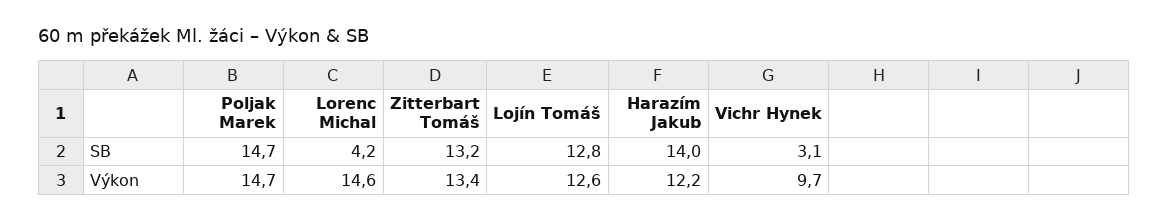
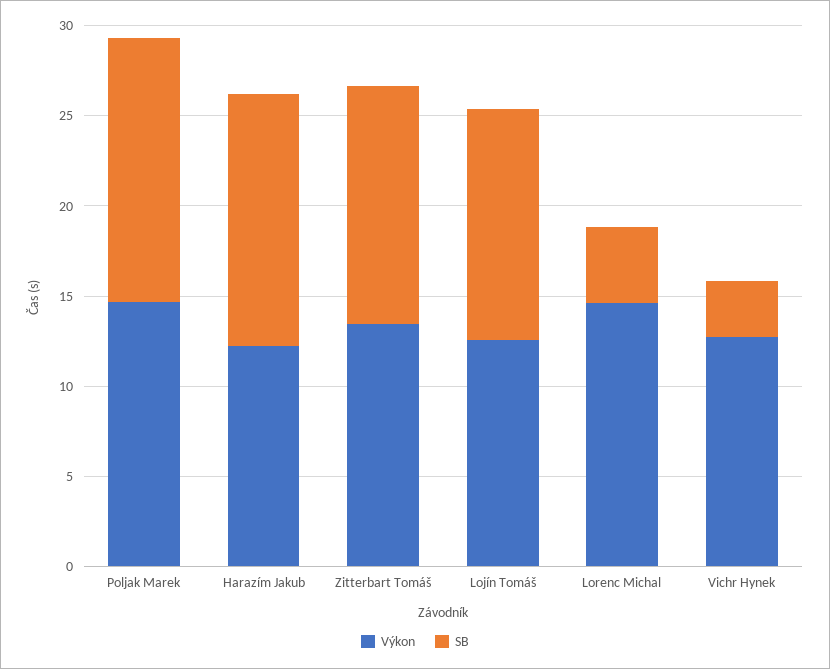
Výkon, Vichr Hynek: 9.7 -> 13

